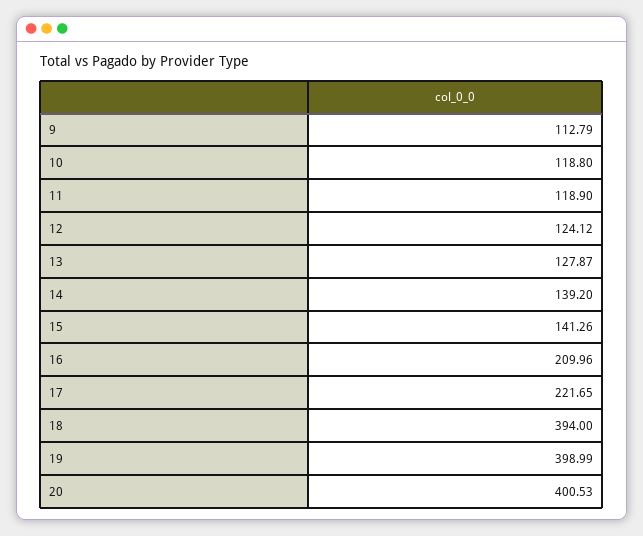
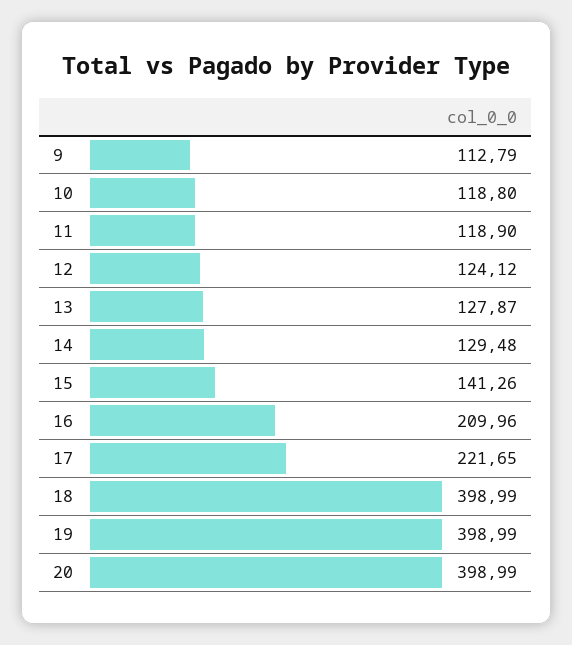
14: 139.2 -> 129.48
18: 394 -> 398.99
20: 400.53 -> 398.99

